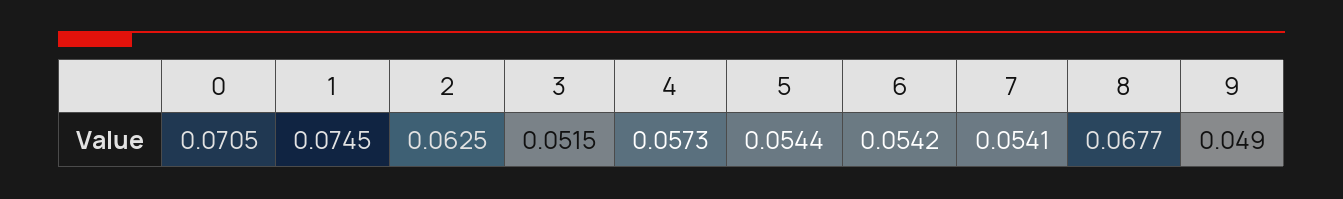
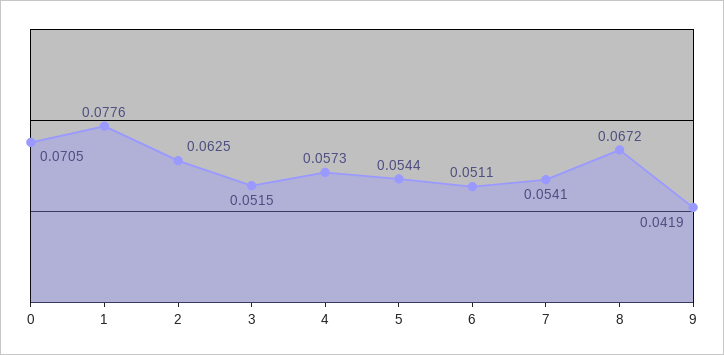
1: 0.0745 -> 0.0776
6: 0.0542 -> 0.0511
8: 0.0677 -> 0.0672
9: 0.049 -> 0.0419

